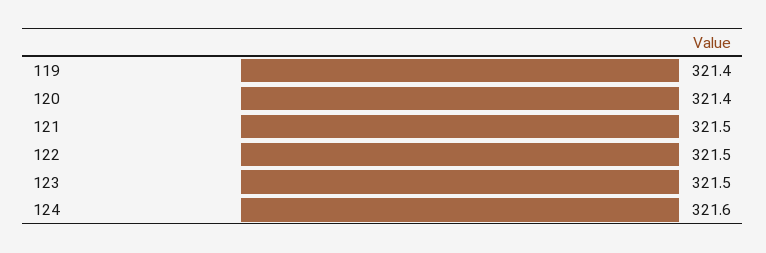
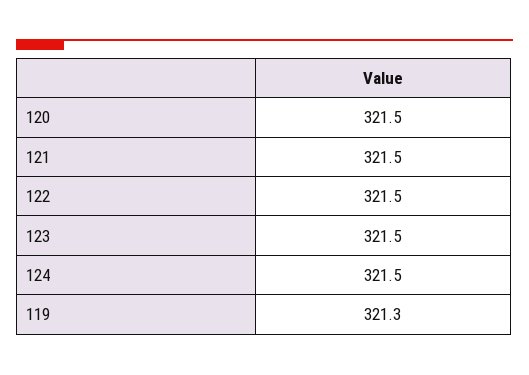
119: 321.4 -> 321.3
120: 321.4 -> 321.5
124: 321.6 -> 321.5

